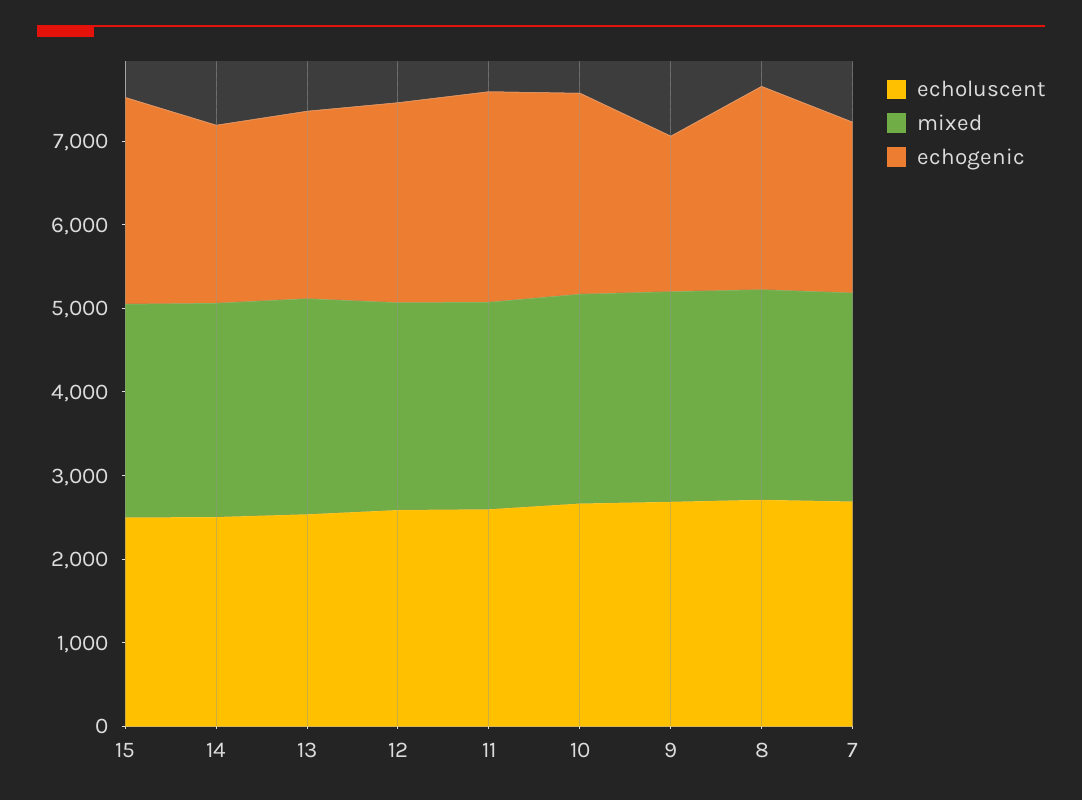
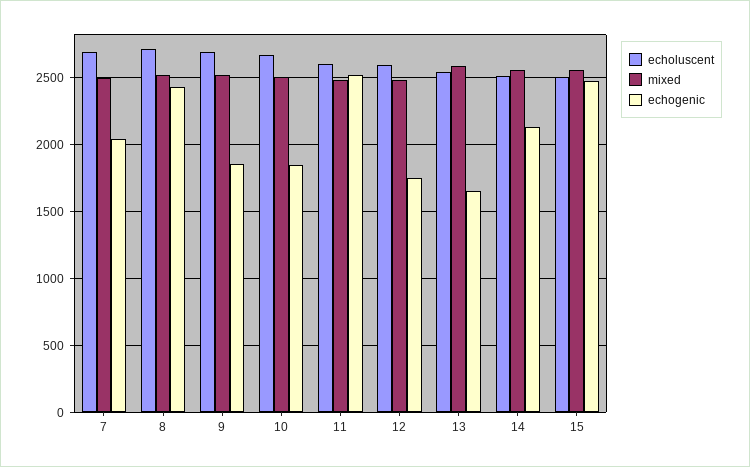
echogenic, 13: 2200 -> 1650
echogenic, 12: 2400 -> 1750
echogenic, 10: 2400 -> 1850

